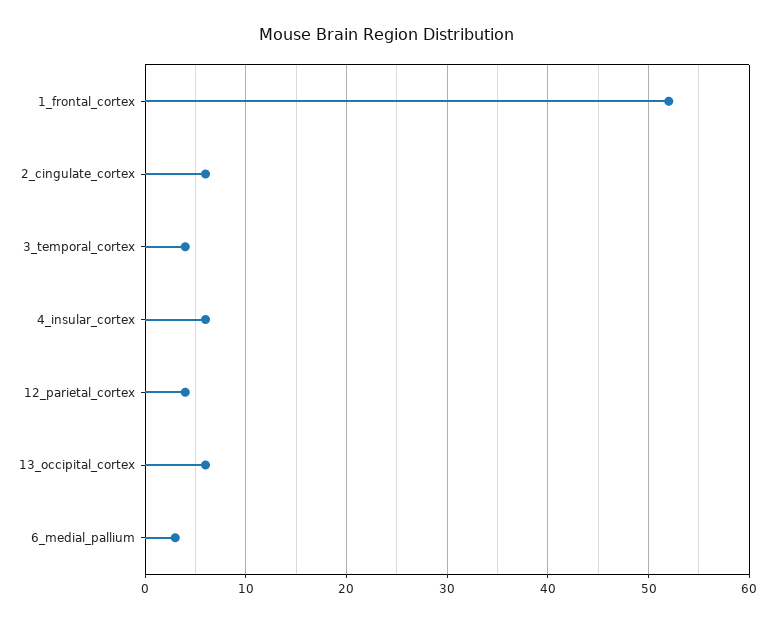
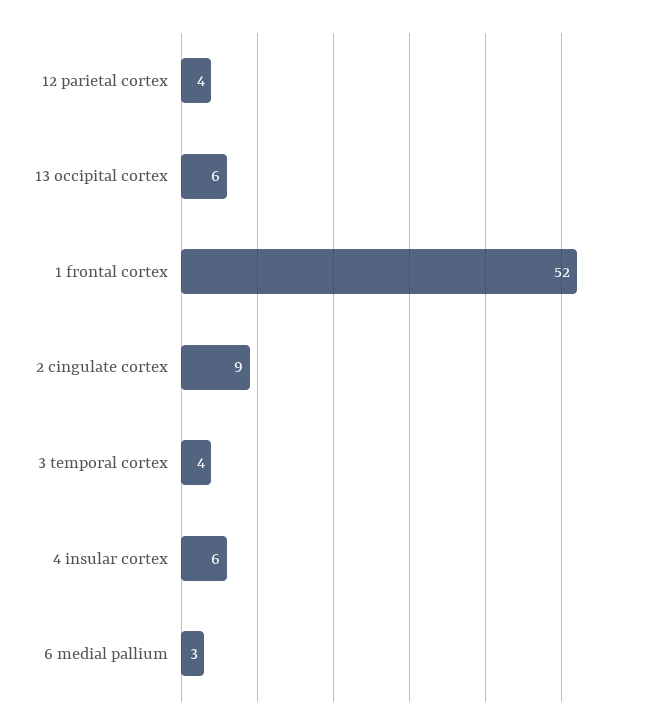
2_cingulate_cortex: 6 -> 9

